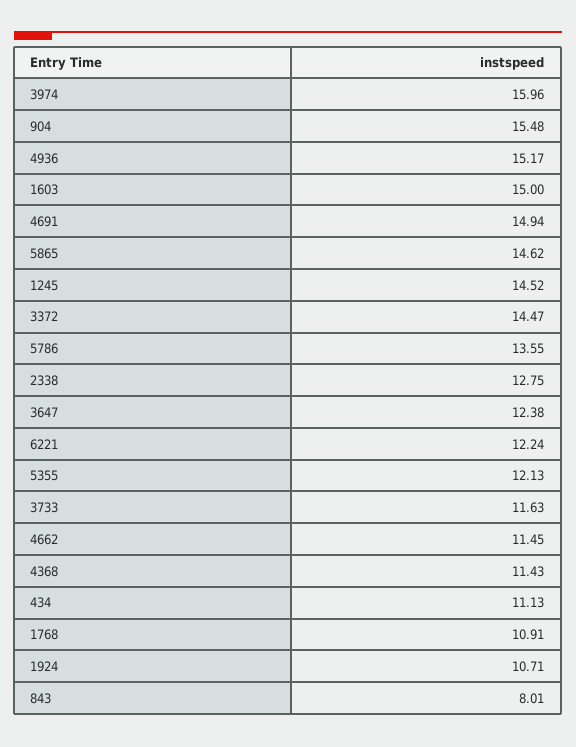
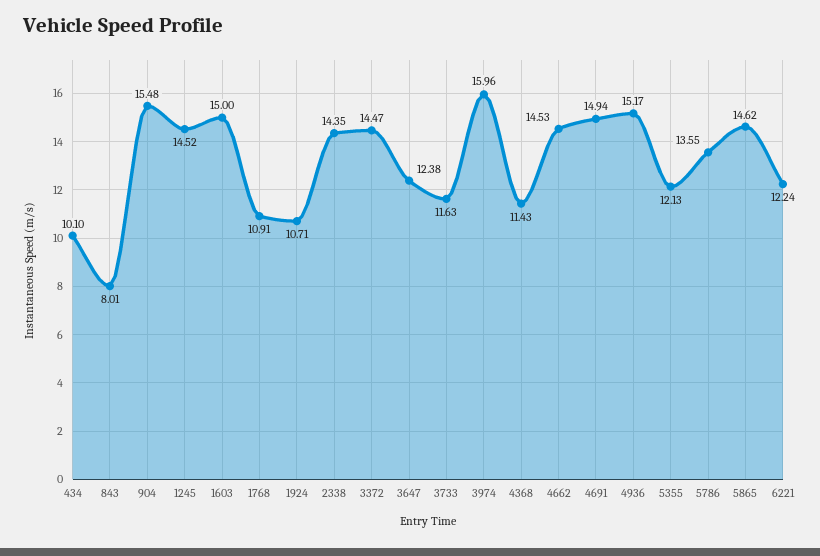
2338: 12.75 -> 14.35
4662: 11.45 -> 14.53
434: 11.13 -> 10.1

